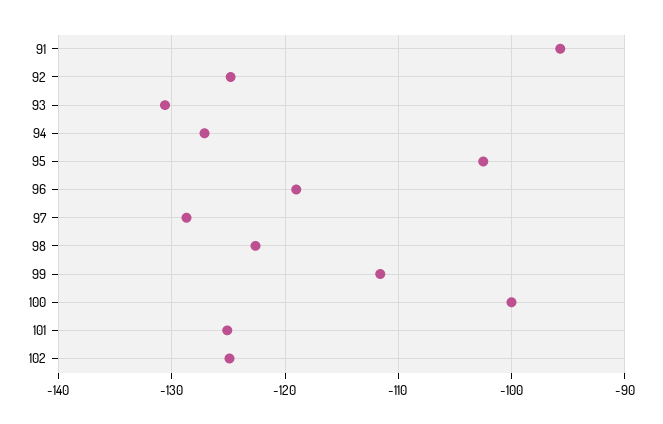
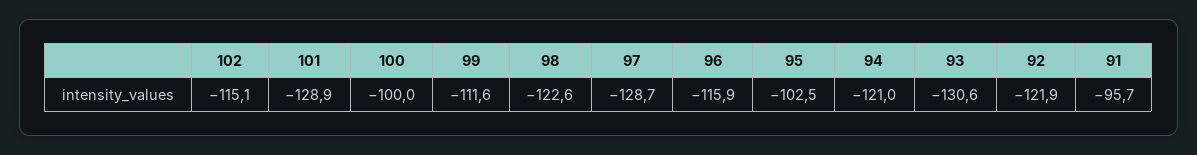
92: -125 -> -121.9
94: -127 -> -121
96: -119 -> -115.9
101: -125 -> -128.9
102: -125 -> -115.1

